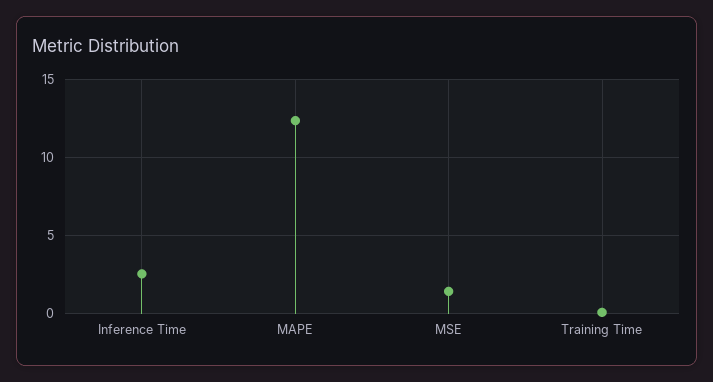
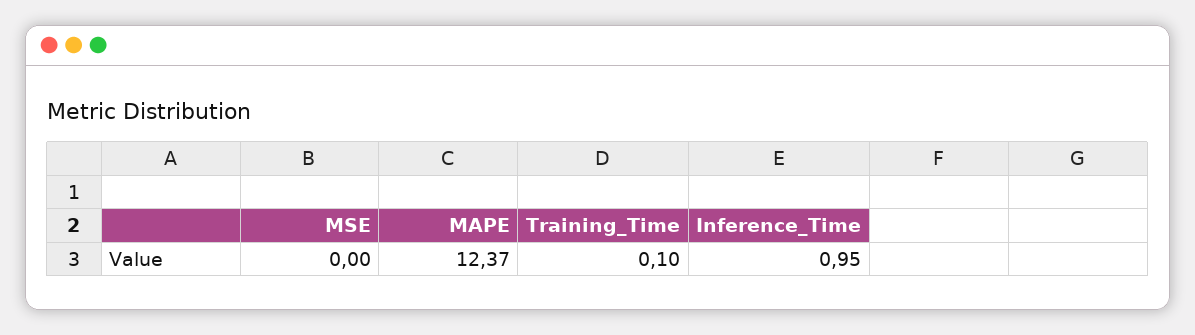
Inference Time: 2.5 -> 0.95
MSE: 1.5 -> 0

